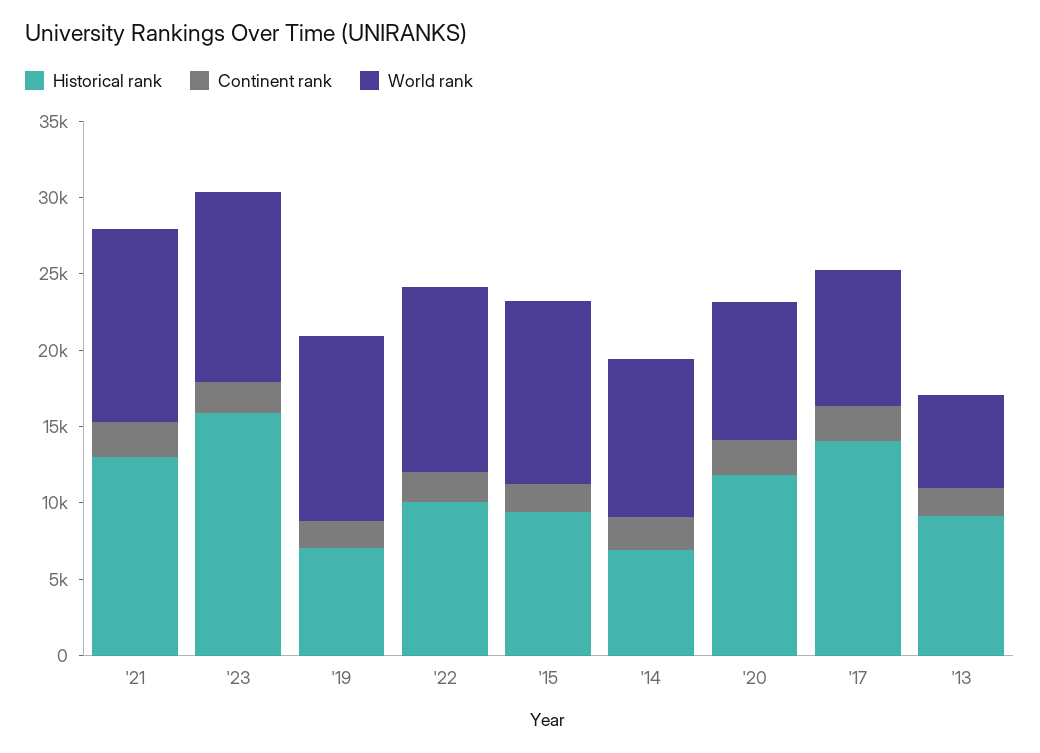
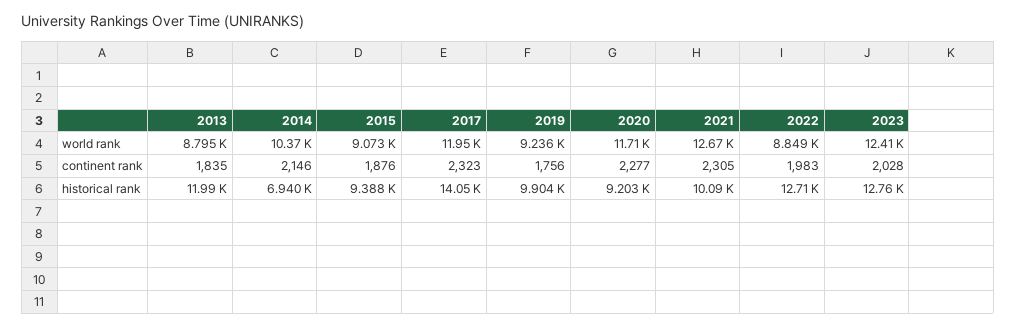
Historical rank, '21: 13000 -> 10090
Historical rank, '23: 16000 -> 12760
Historical rank, '19: 7000 -> 9904
World rank, '19: 12000 -> 9236
Historical rank, '22: 10000 -> 12710
World rank, '22: 12000 -> 8849
World rank, '15: 12000 -> 9073
Historical rank, '20: 12000 -> 9203
World rank, '20: 9000 -> 11710
World rank, '17: 9000 -> 11950
Historical rank, '13: 9000 -> 11990
World rank, '13: 6000 -> 8795

